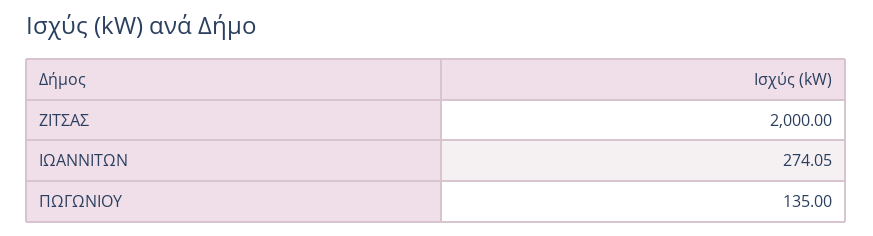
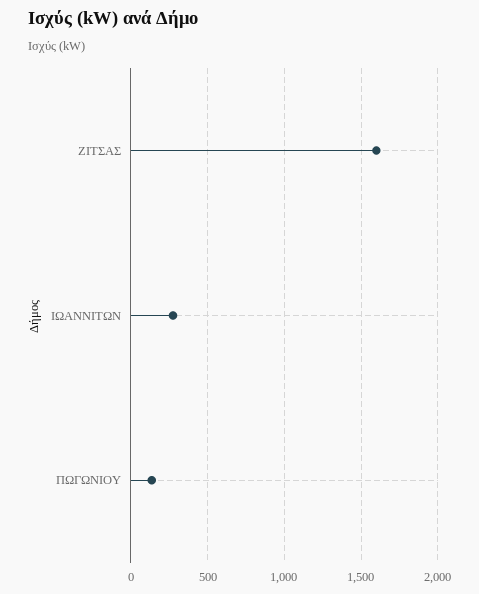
ΖΙΤΣΑΣ: 2000 -> 1600

